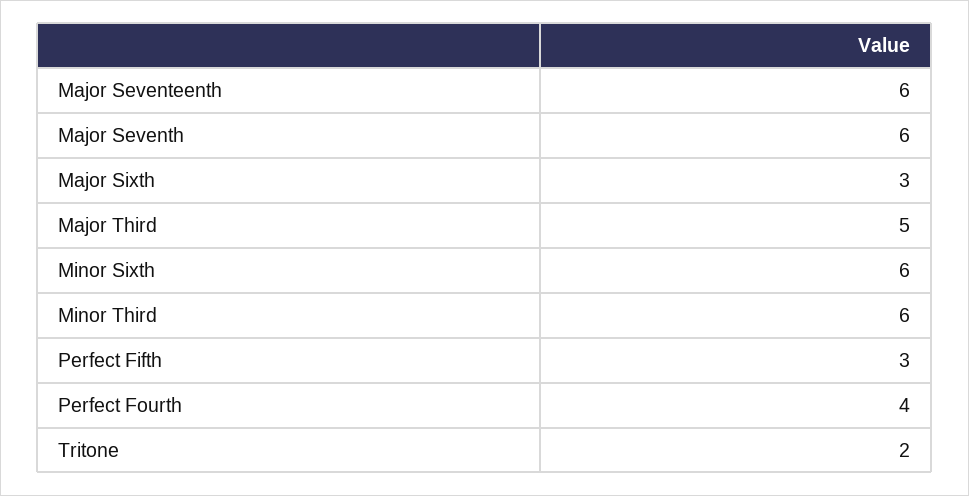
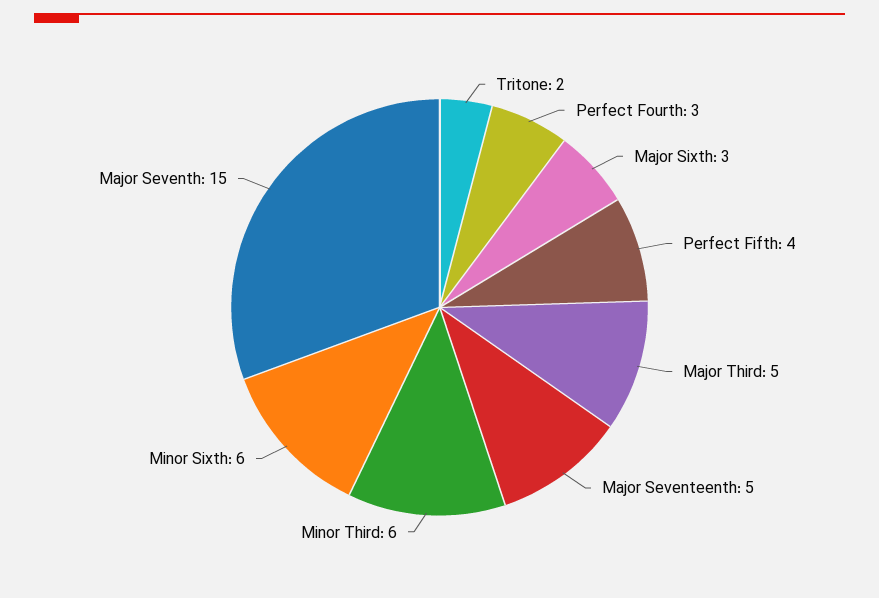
Major Seventeenth: 6 -> 5
Major Seventh: 6 -> 15
Perfect Fifth: 3 -> 4
Perfect Fourth: 4 -> 3

